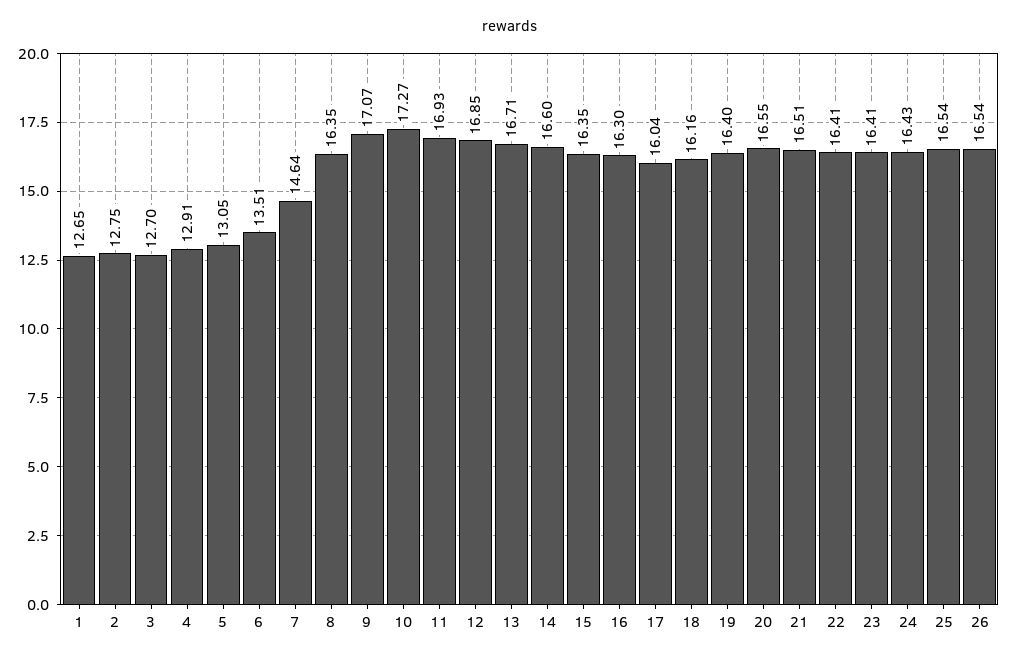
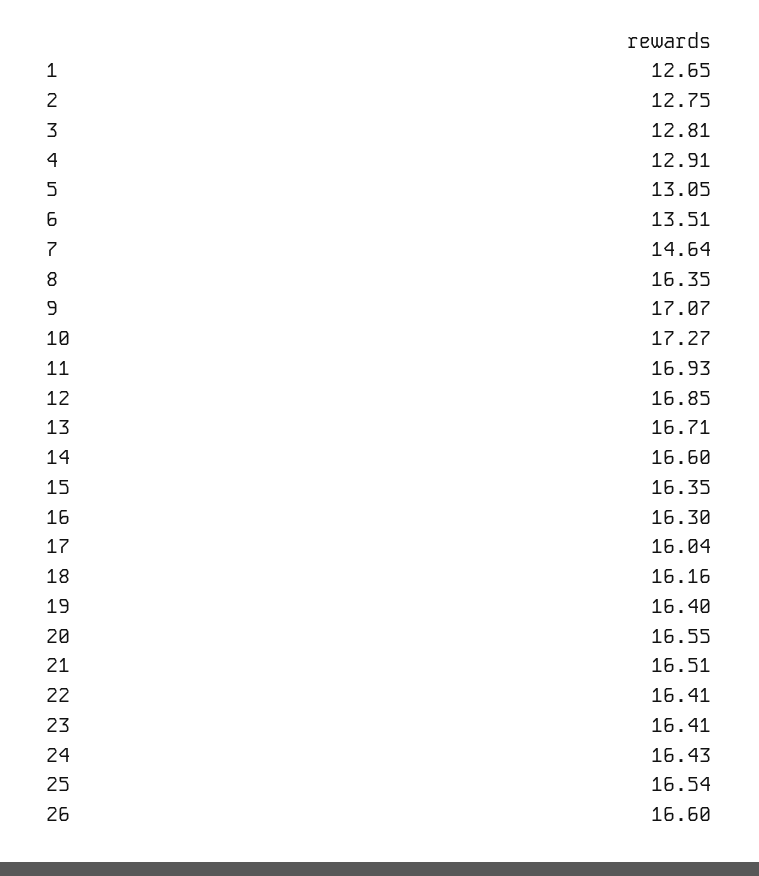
3: 12.7 -> 12.81
26: 16.54 -> 16.6

